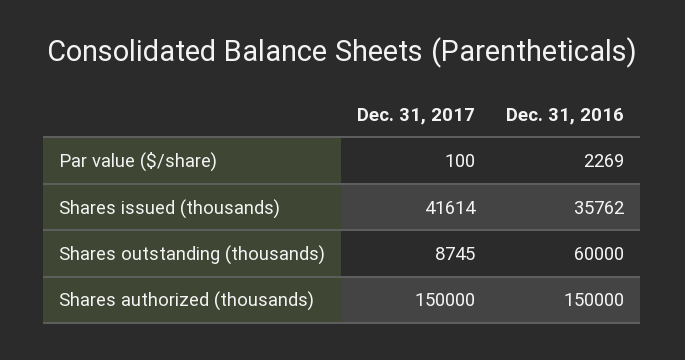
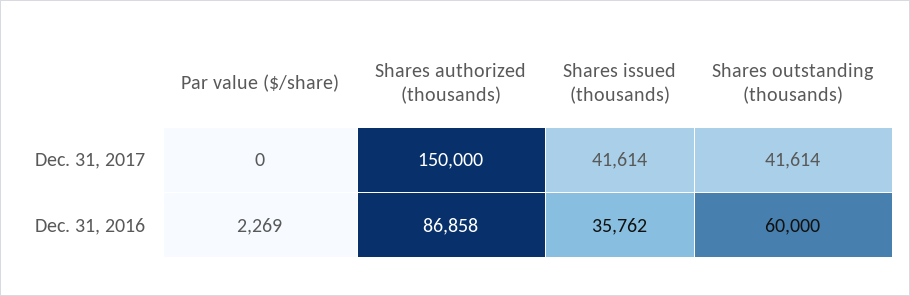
Dec. 31, 2017, Par value ($/share): 100 -> 0
Dec. 31, 2017, Shares outstanding (thousands): 8745 -> 41614
Dec. 31, 2016, Shares authorized (thousands): 150000 -> 86858

